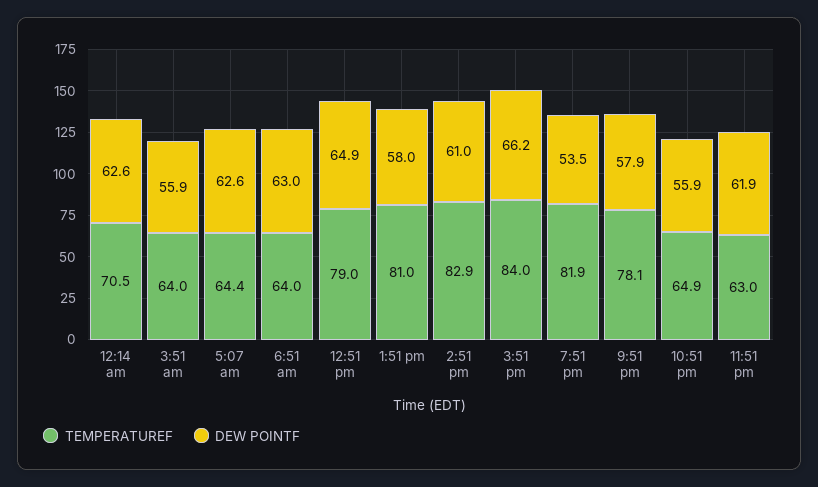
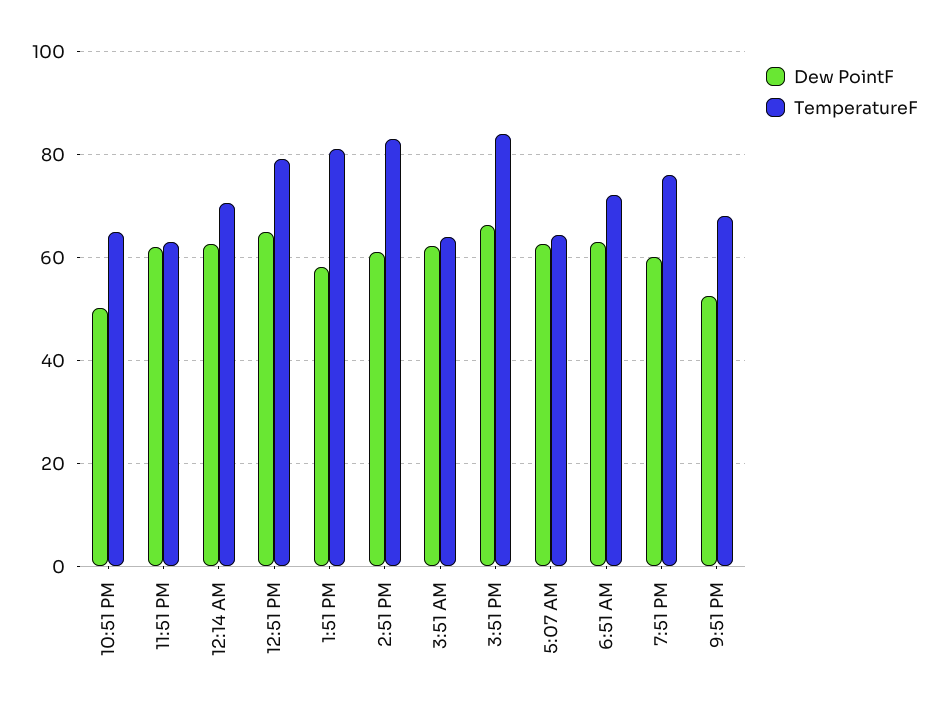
DEW POINTF, 3:51 am: 55.9 -> 62
TEMPERATUREF, 6:51 am: 64 -> 72
TEMPERATUREF, 7:51 pm: 81.9 -> 76
DEW POINTF, 7:51 pm: 53.5 -> 60
TEMPERATUREF, 9:51 pm: 78.1 -> 68
DEW POINTF, 9:51 pm: 57.9 -> 52
DEW POINTF, 10:51 pm: 55.9 -> 50

